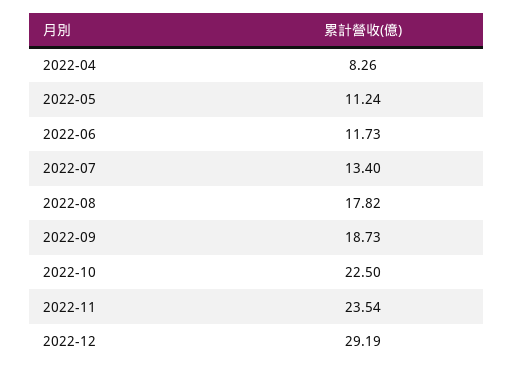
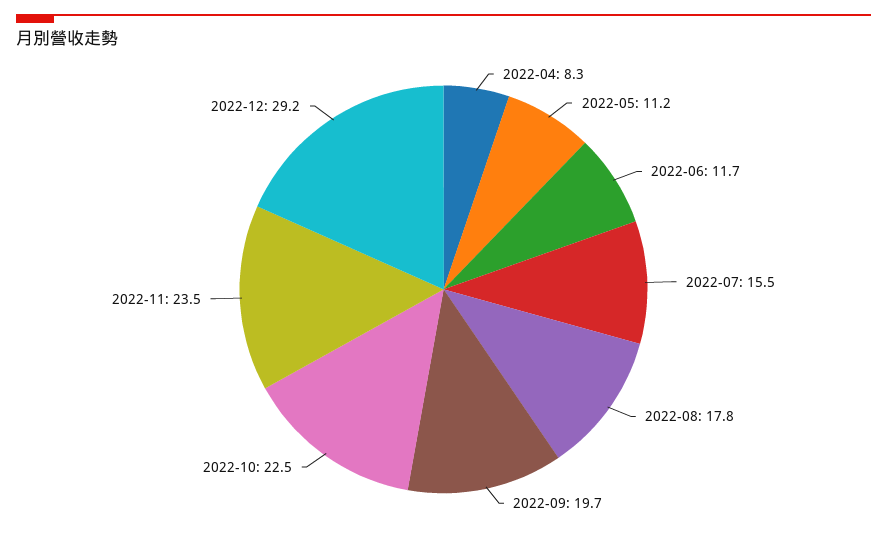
2022-07: 13.4 -> 15.5
2022-09: 18.73 -> 19.7

